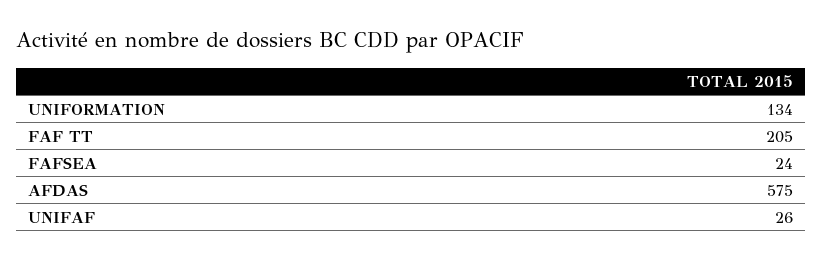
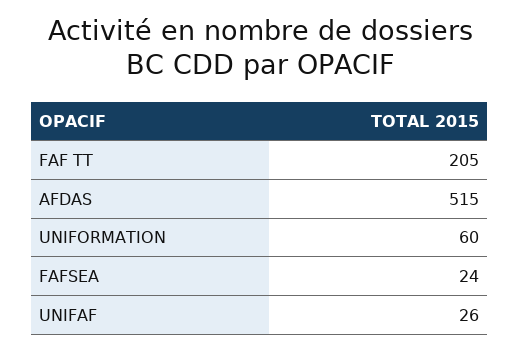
UNIFORMATION: 134 -> 60
AFDAS: 575 -> 515

